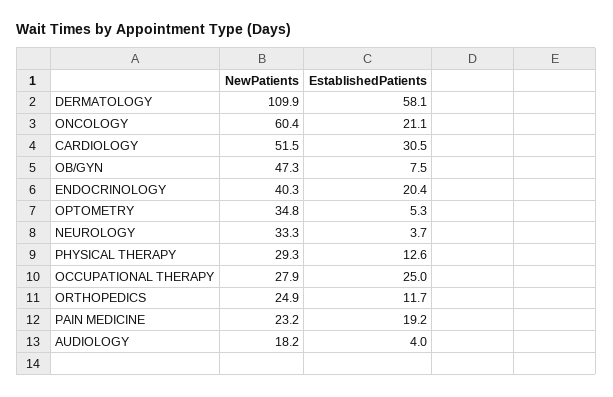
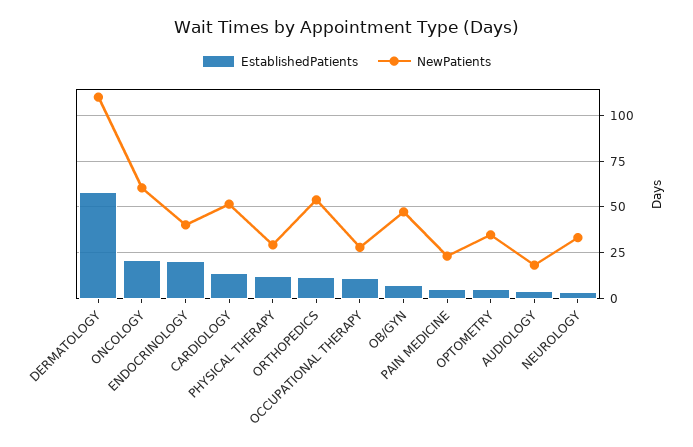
EstablishedPatients, CARDIOLOGY: 30.5 -> 15
EstablishedPatients, OCCUPATIONAL THERAPY: 25 -> 10
NewPatients, ORTHOPEDICS: 24.9 -> 55
EstablishedPatients, PAIN MEDICINE: 19.2 -> 5

